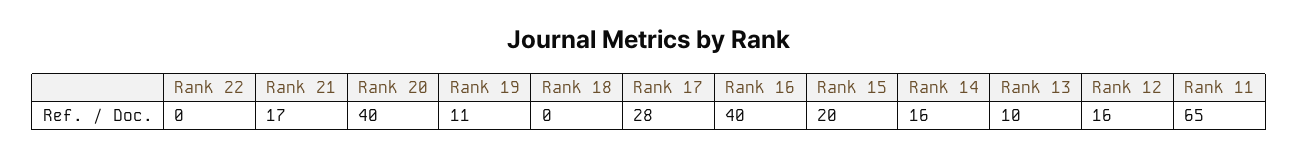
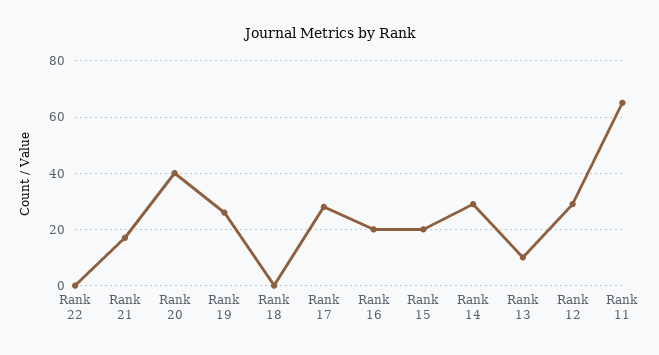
Rank 19: 11 -> 25
Rank 16: 40 -> 20
Rank 14: 16 -> 30
Rank 12: 16 -> 30

